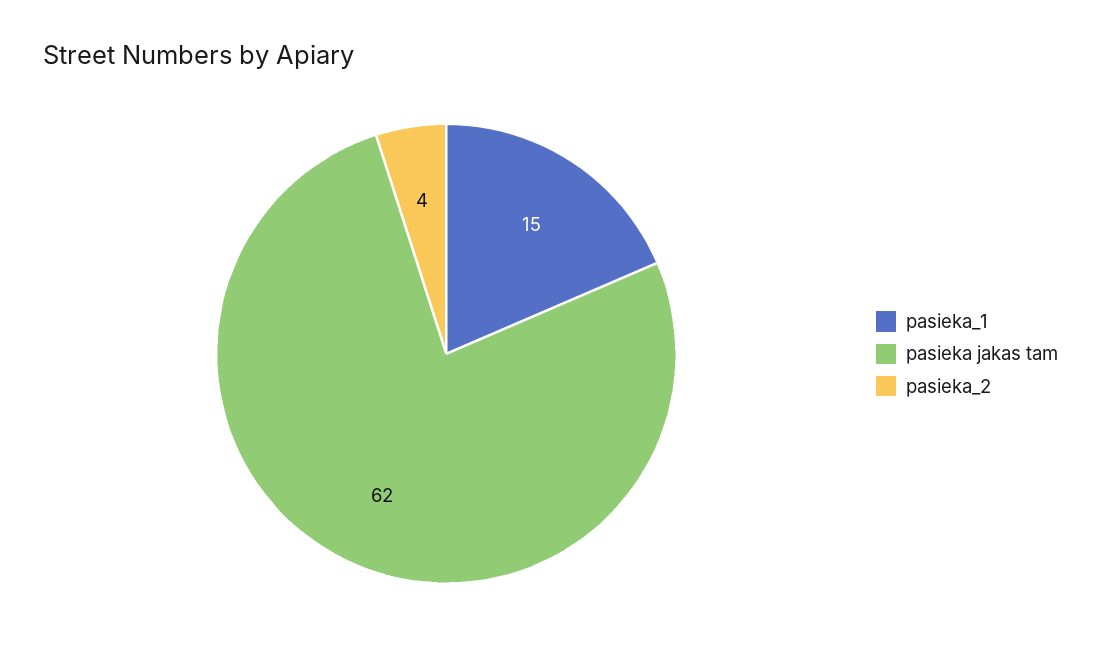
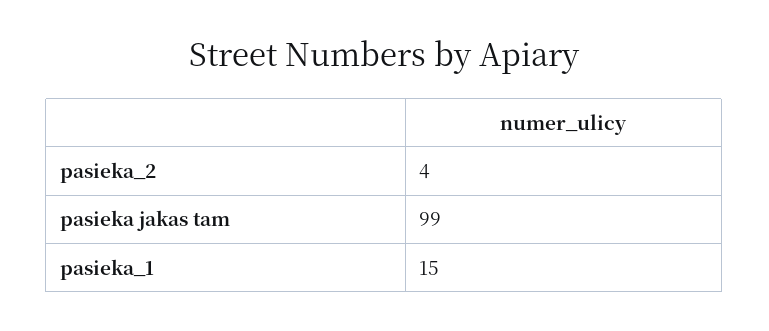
pasieka jakas tam: 62 -> 99

